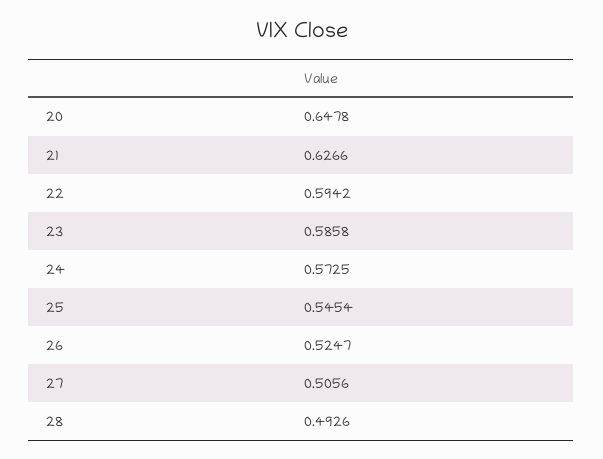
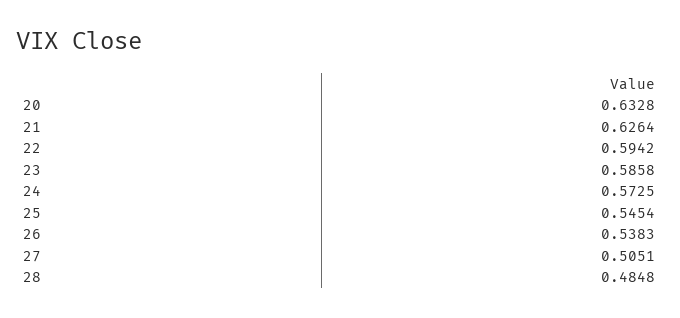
20: 0.6478 -> 0.6328
21: 0.6266 -> 0.6264
26: 0.5247 -> 0.5383
27: 0.5056 -> 0.5051
28: 0.4926 -> 0.4848

